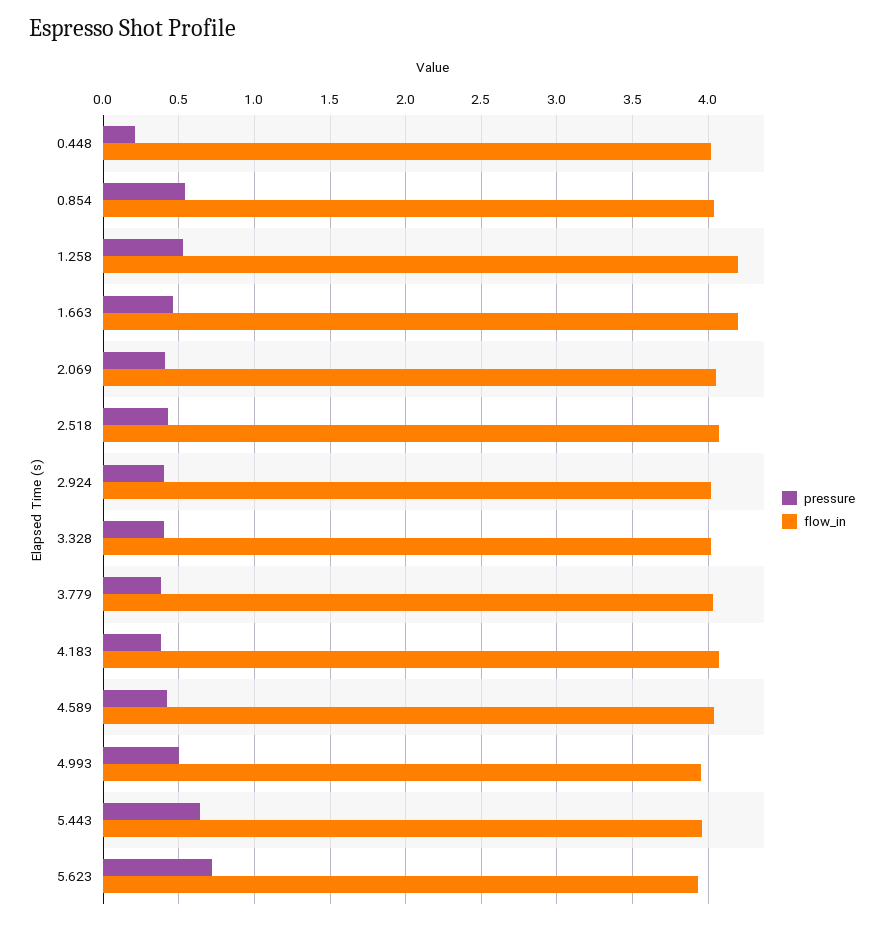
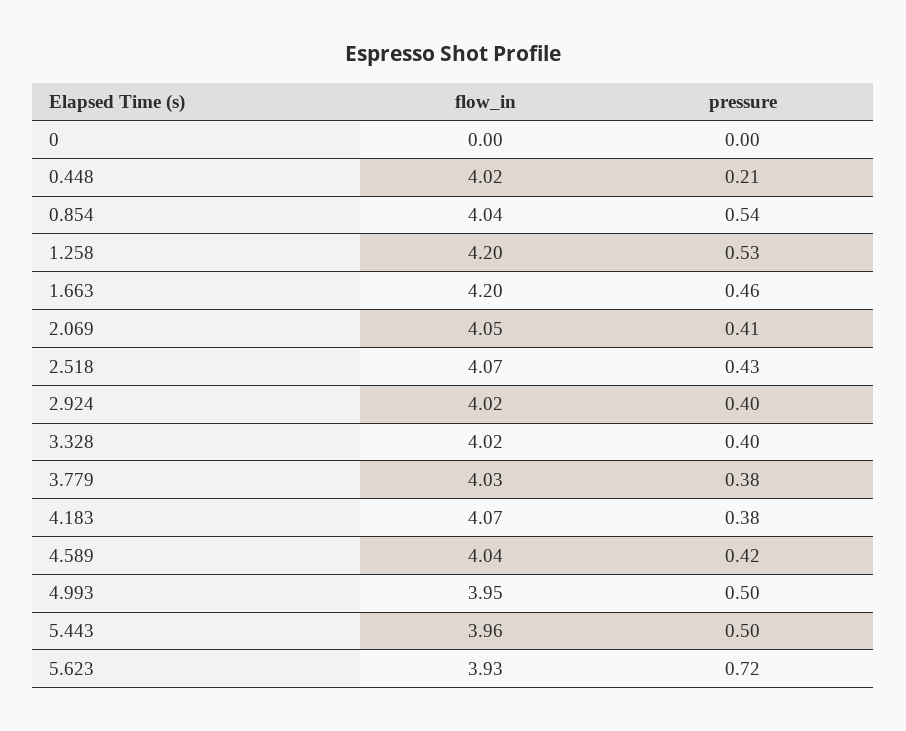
pressure, 5.443: 0.65 -> 0.5
flow_in, 0: none -> 0
pressure, 0: none -> 0

